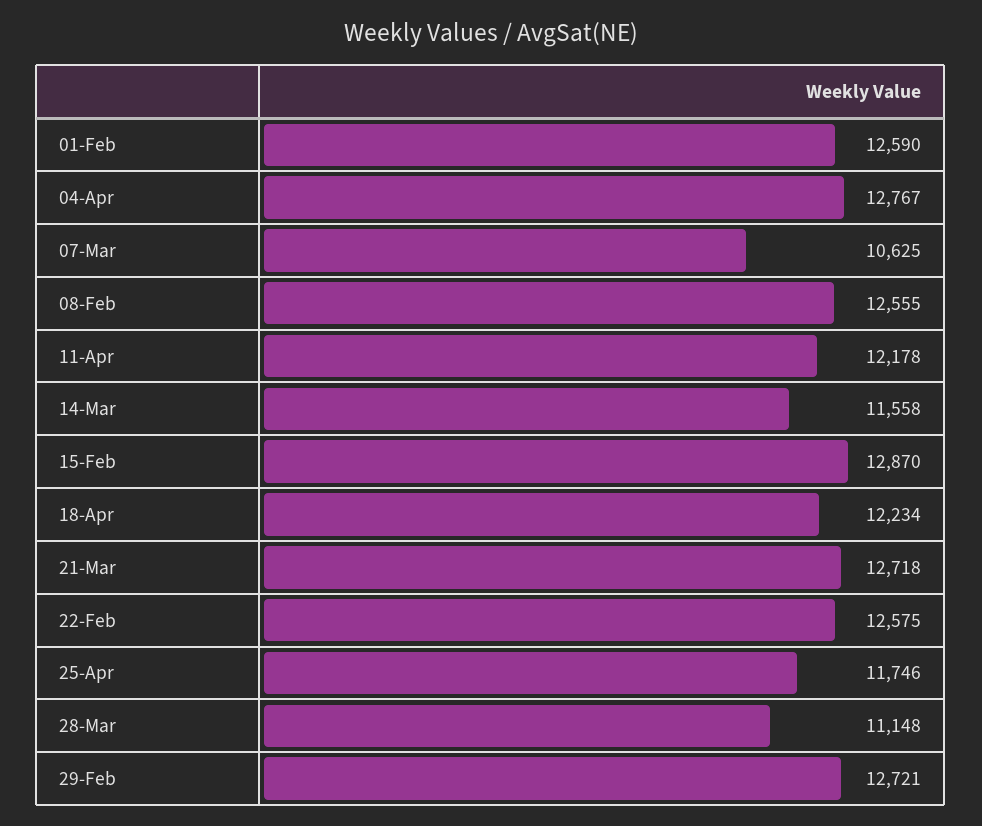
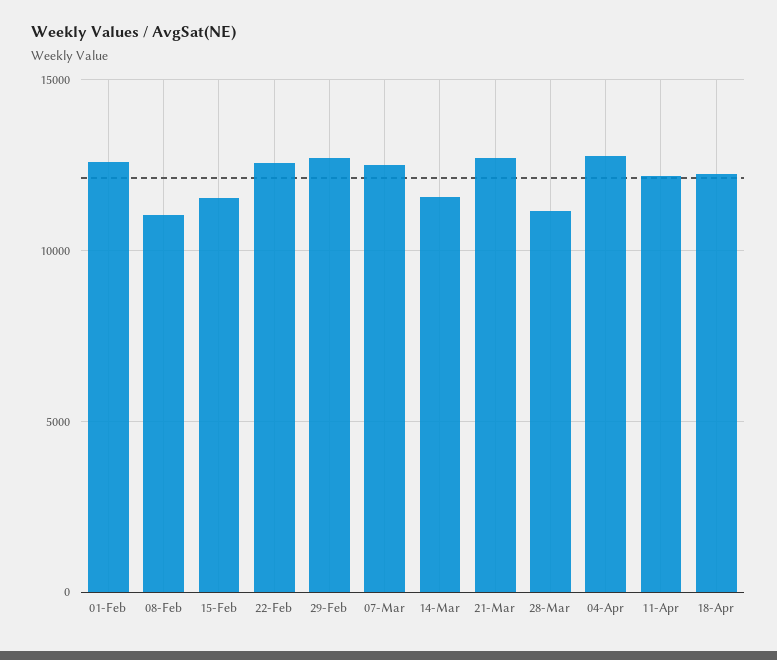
07-Mar: 10625 -> 12500
08-Feb: 12555 -> 11000
15-Feb: 12870 -> 11500
25-Apr: 11746 -> none

